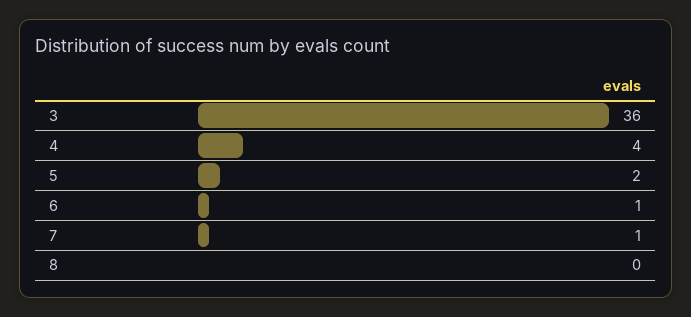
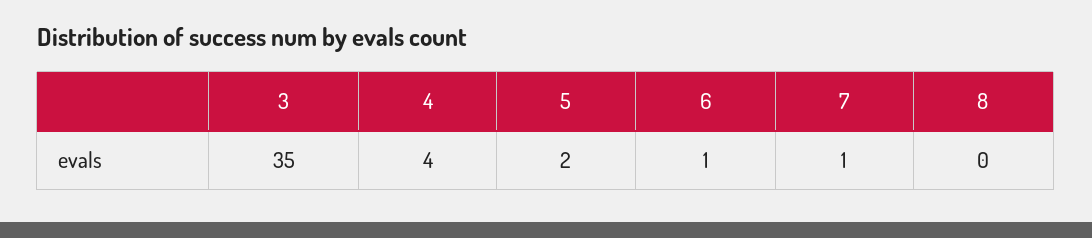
3: 36 -> 35

